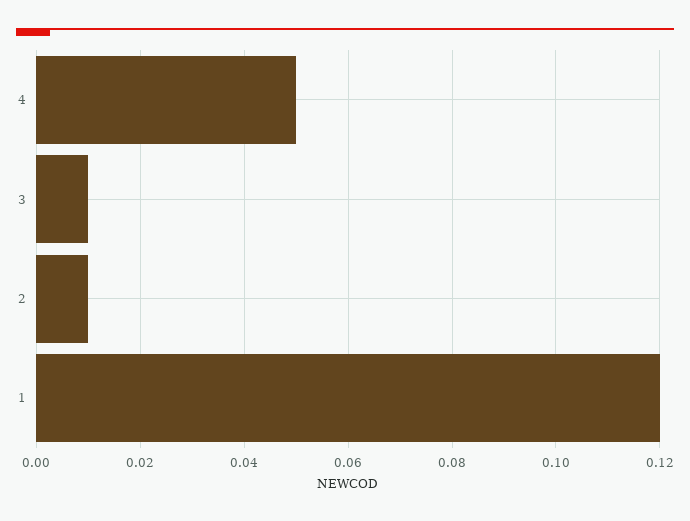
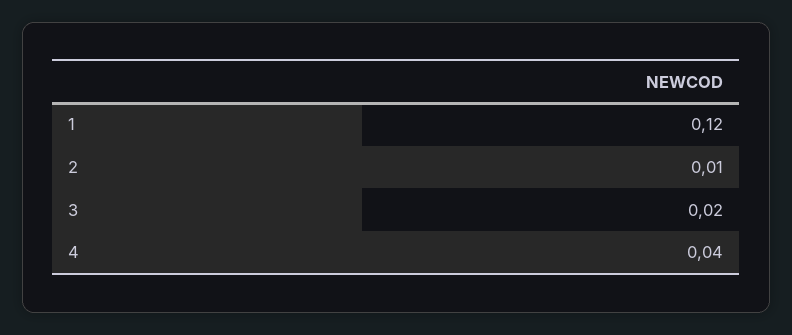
4: 0.05 -> 0.04
3: 0.01 -> 0.02

